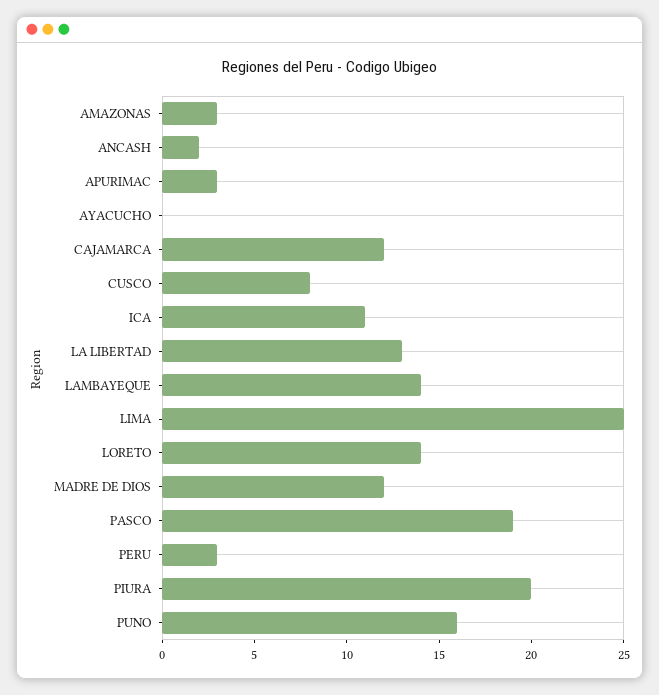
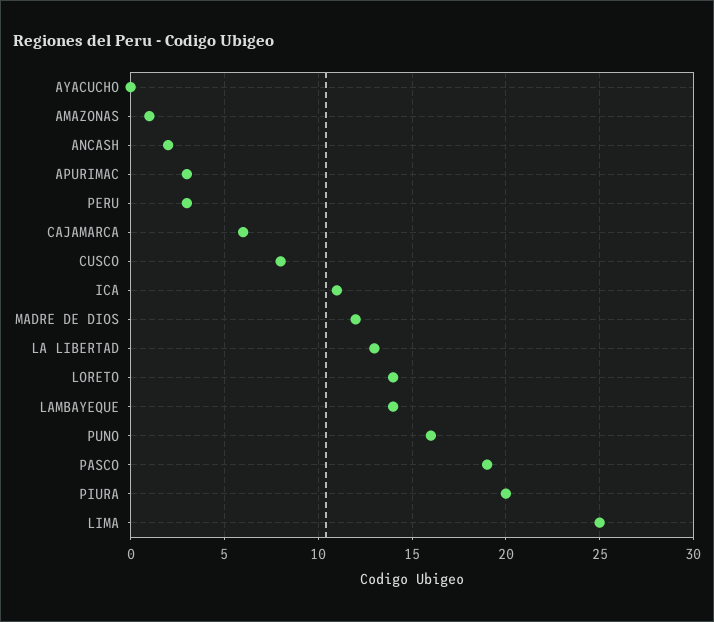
AMAZONAS: 3 -> 1
CAJAMARCA: 12 -> 6

